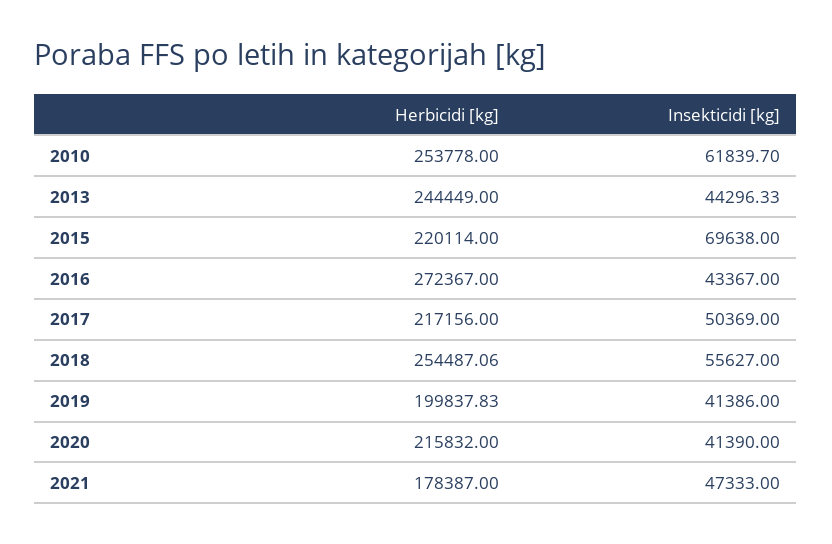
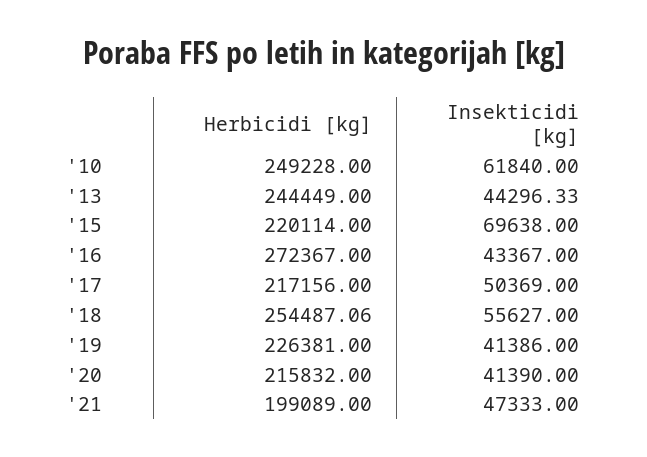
Herbicidi [kg], 2010: 253778 -> 249228
Insekticidi [kg], 2010: 61839.7 -> 61840
Herbicidi [kg], 2019: 199837.83 -> 226381
Herbicidi [kg], 2021: 178387 -> 199089

